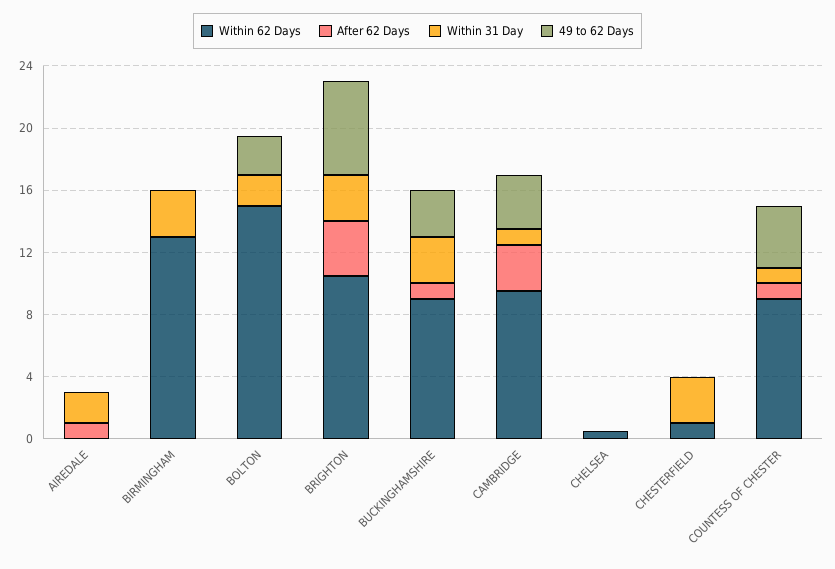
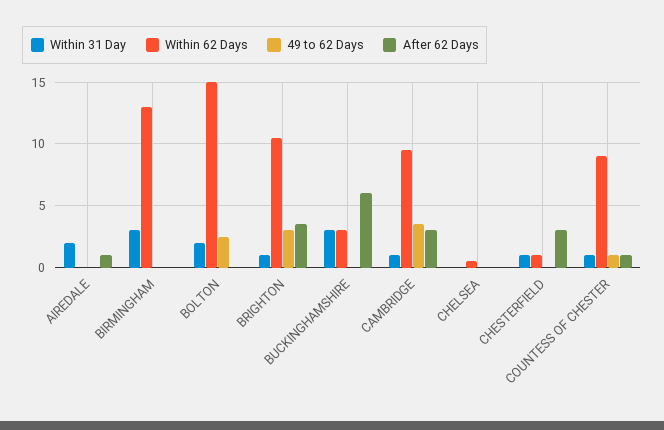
Within 31 Day, BRIGHTON: 3 -> 1
49 to 62 Days, BRIGHTON: 6 -> 3
Within 62 Days, BUCKINGHAMSHIRE: 9 -> 3
After 62 Days, BUCKINGHAMSHIRE: 1 -> 6
49 to 62 Days, BUCKINGHAMSHIRE: 3 -> 0
After 62 Days, CHESTERFIELD: 0 -> 3
Within 31 Day, CHESTERFIELD: 3 -> 1
49 to 62 Days, COUNTESS OF CHESTER: 4 -> 1

